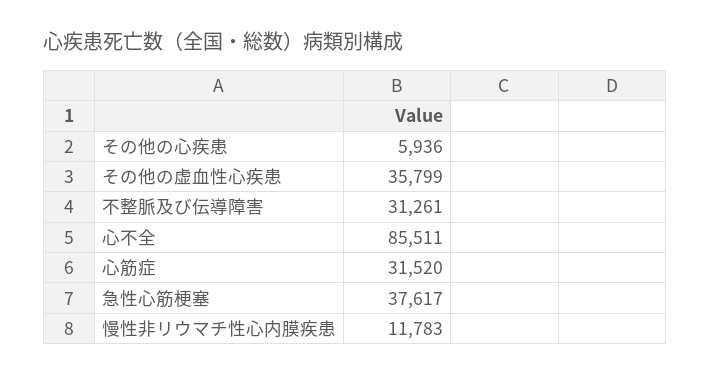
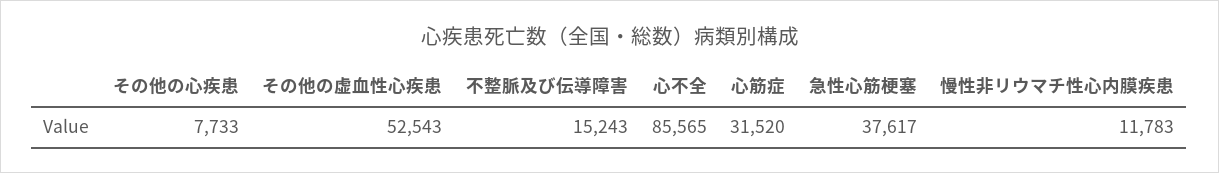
その他の心疾患: 5936 -> 7733
その他の虚血性心疾患: 35799 -> 52543
不整脈及び伝導障害: 31261 -> 15243
心不全: 85511 -> 85565

